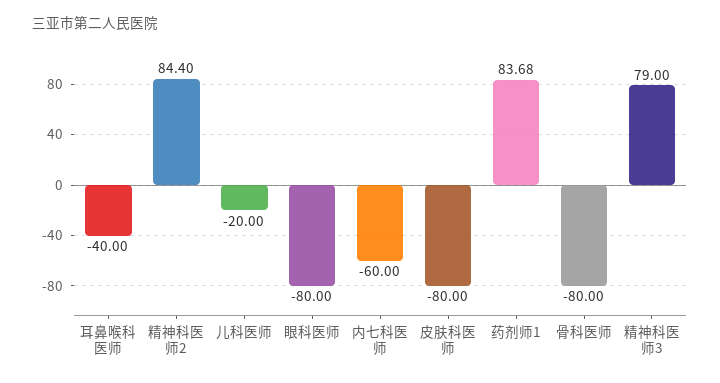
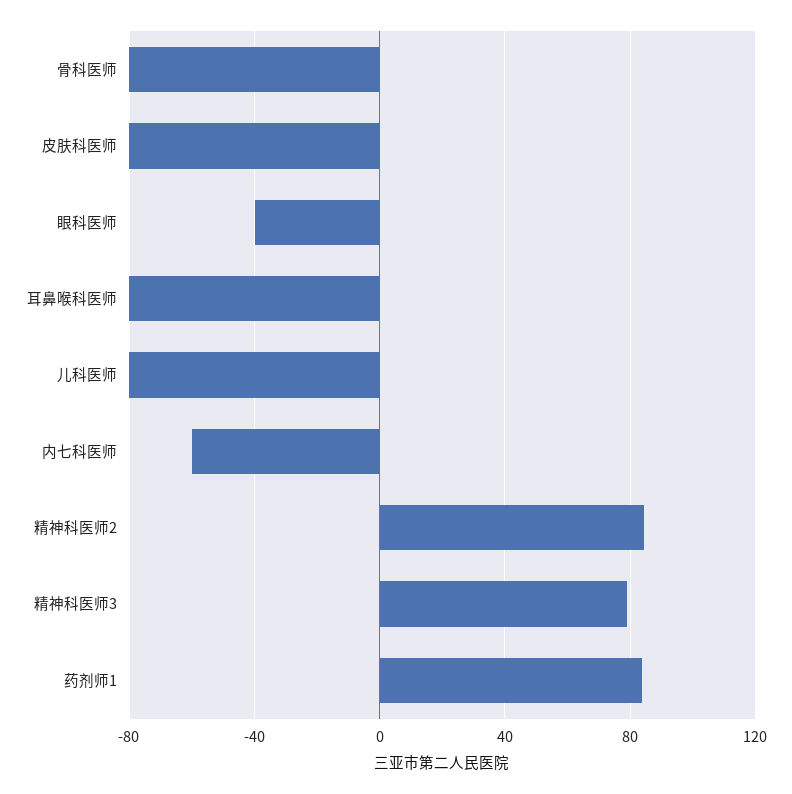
耳鼻喉科医师: -40 -> -80
儿科医师: -20 -> -80
眼科医师: -80 -> -40

